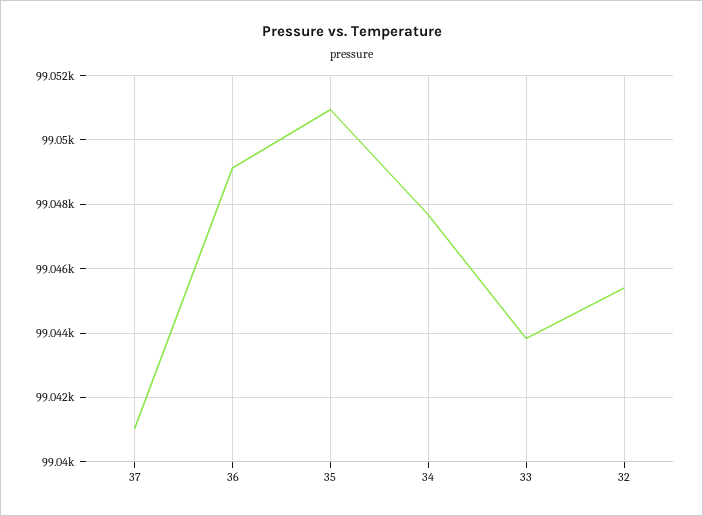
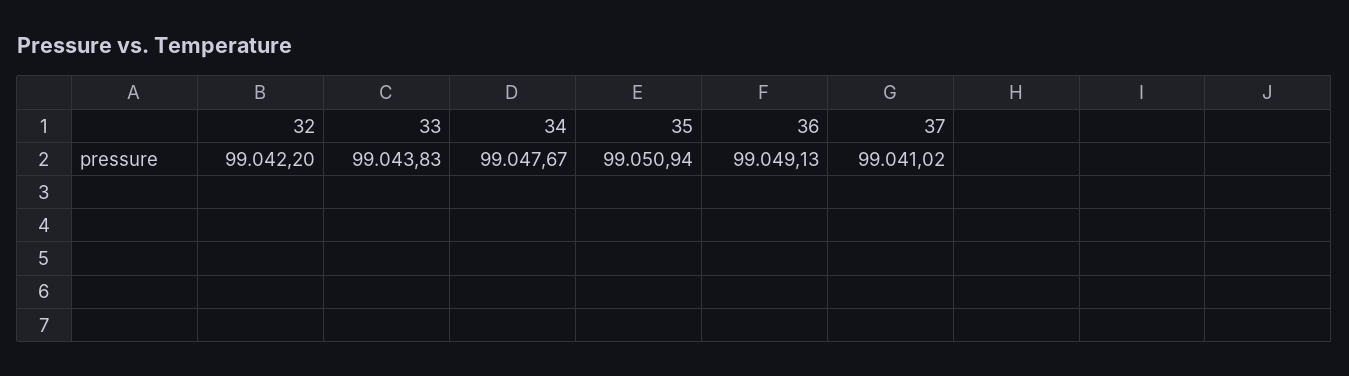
32: 99045.4 -> 99042.2

